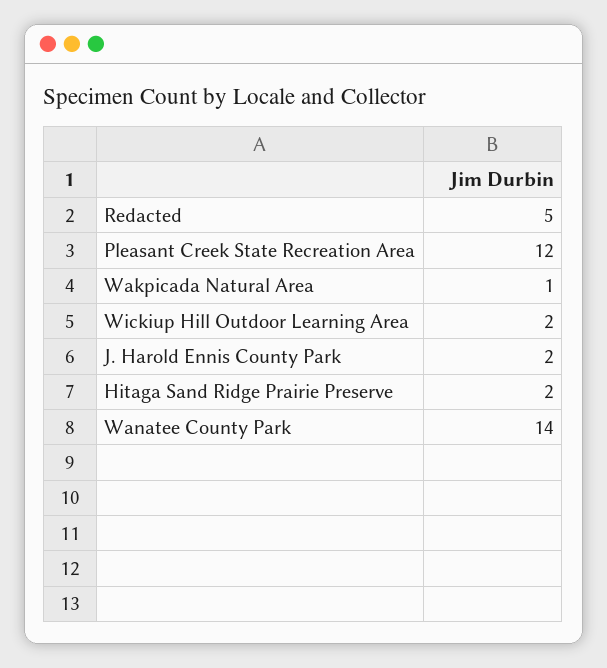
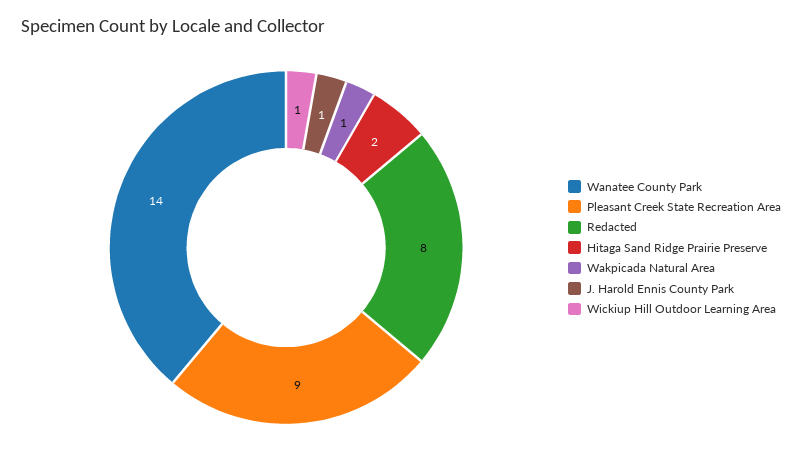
Redacted: 5 -> 8
Pleasant Creek State Recreation Area: 12 -> 9
Wickiup Hill Outdoor Learning Area: 2 -> 1
J. Harold Ennis County Park: 2 -> 1

